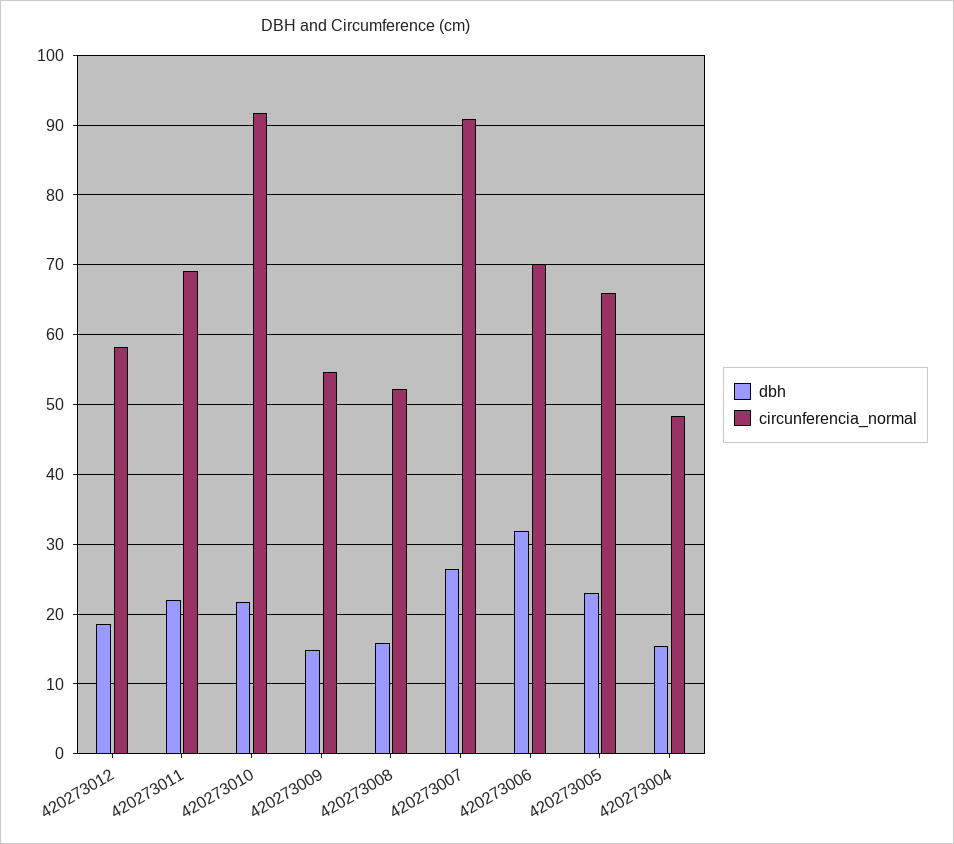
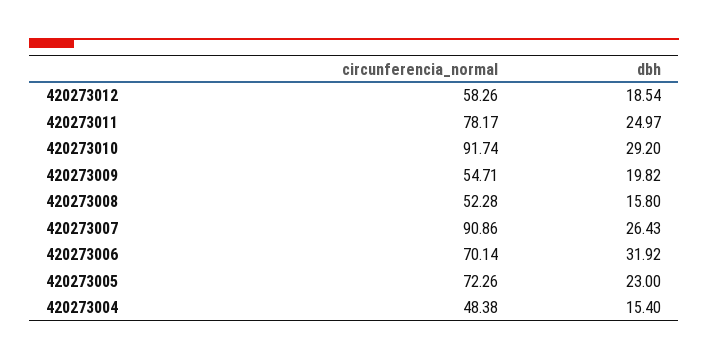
dbh, 420273011: 22 -> 24.97
circunferencia_normal, 420273011: 69 -> 78.17
dbh, 420273010: 22 -> 29.2
dbh, 420273009: 15 -> 19.82
circunferencia_normal, 420273005: 66 -> 72.26

